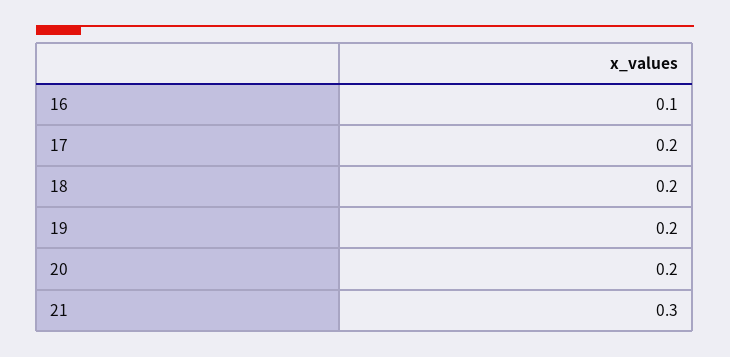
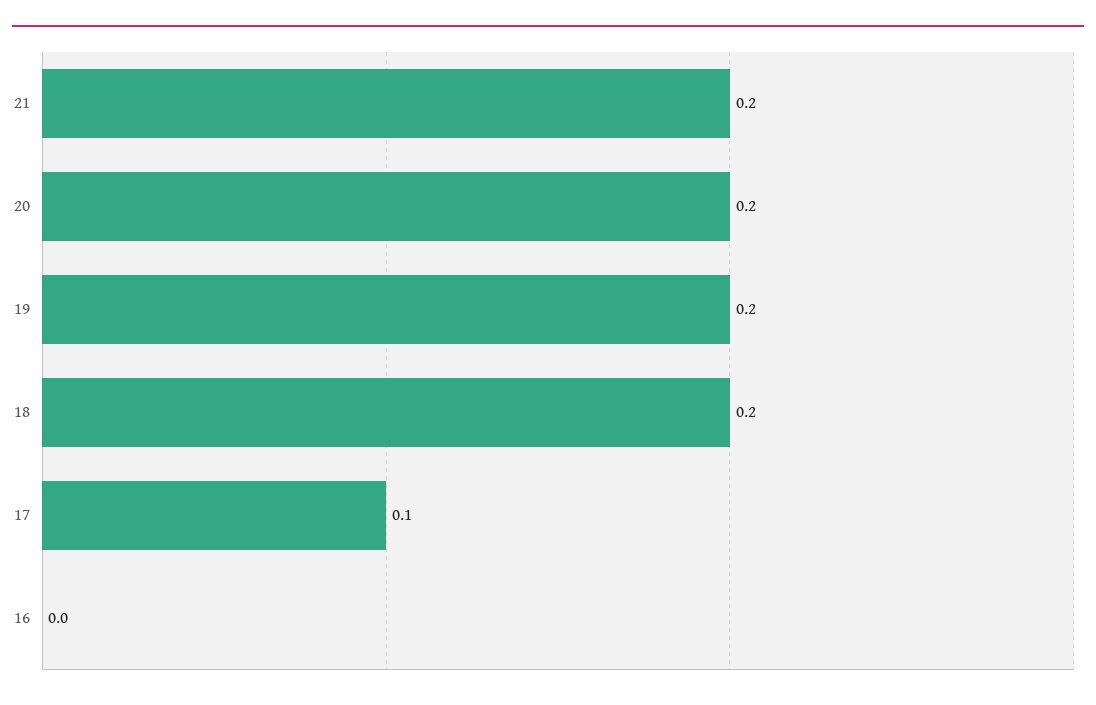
16: 0.1 -> 0
17: 0.2 -> 0.1
21: 0.3 -> 0.2

